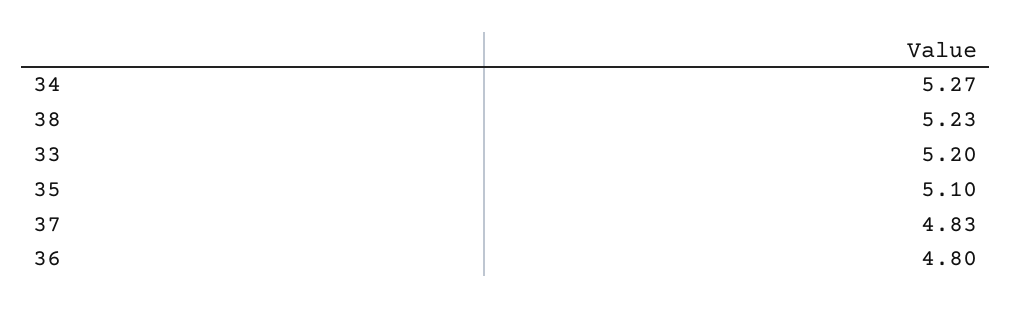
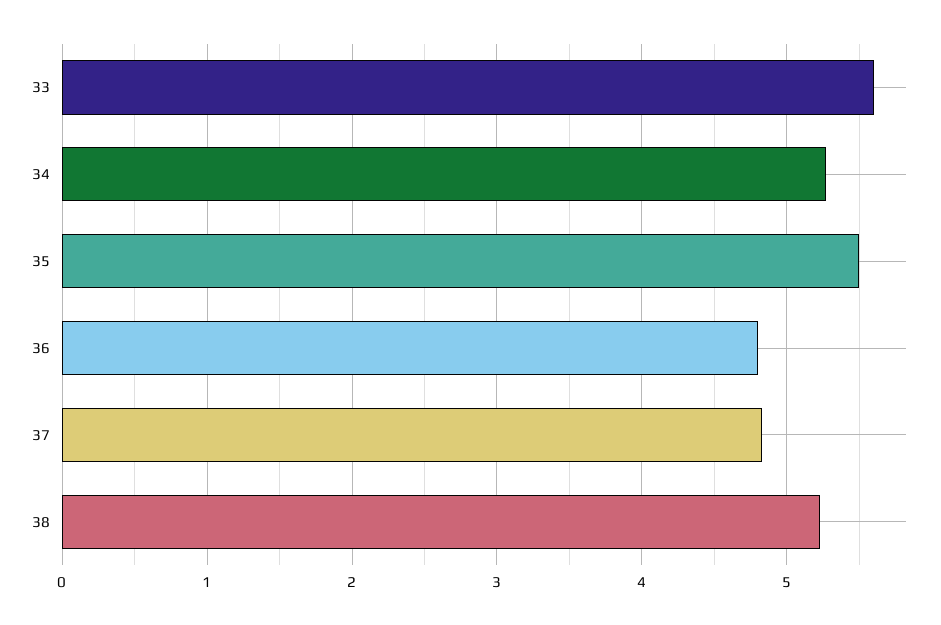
33: 5.2 -> 5.6
35: 5.1 -> 5.5

